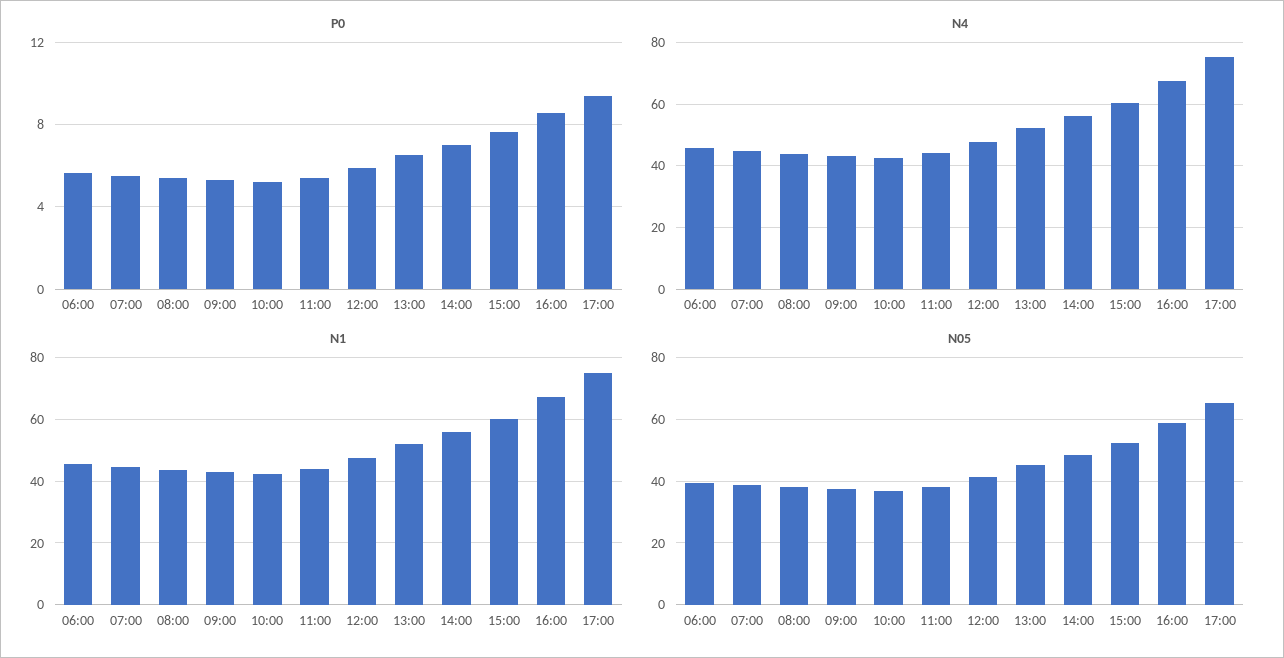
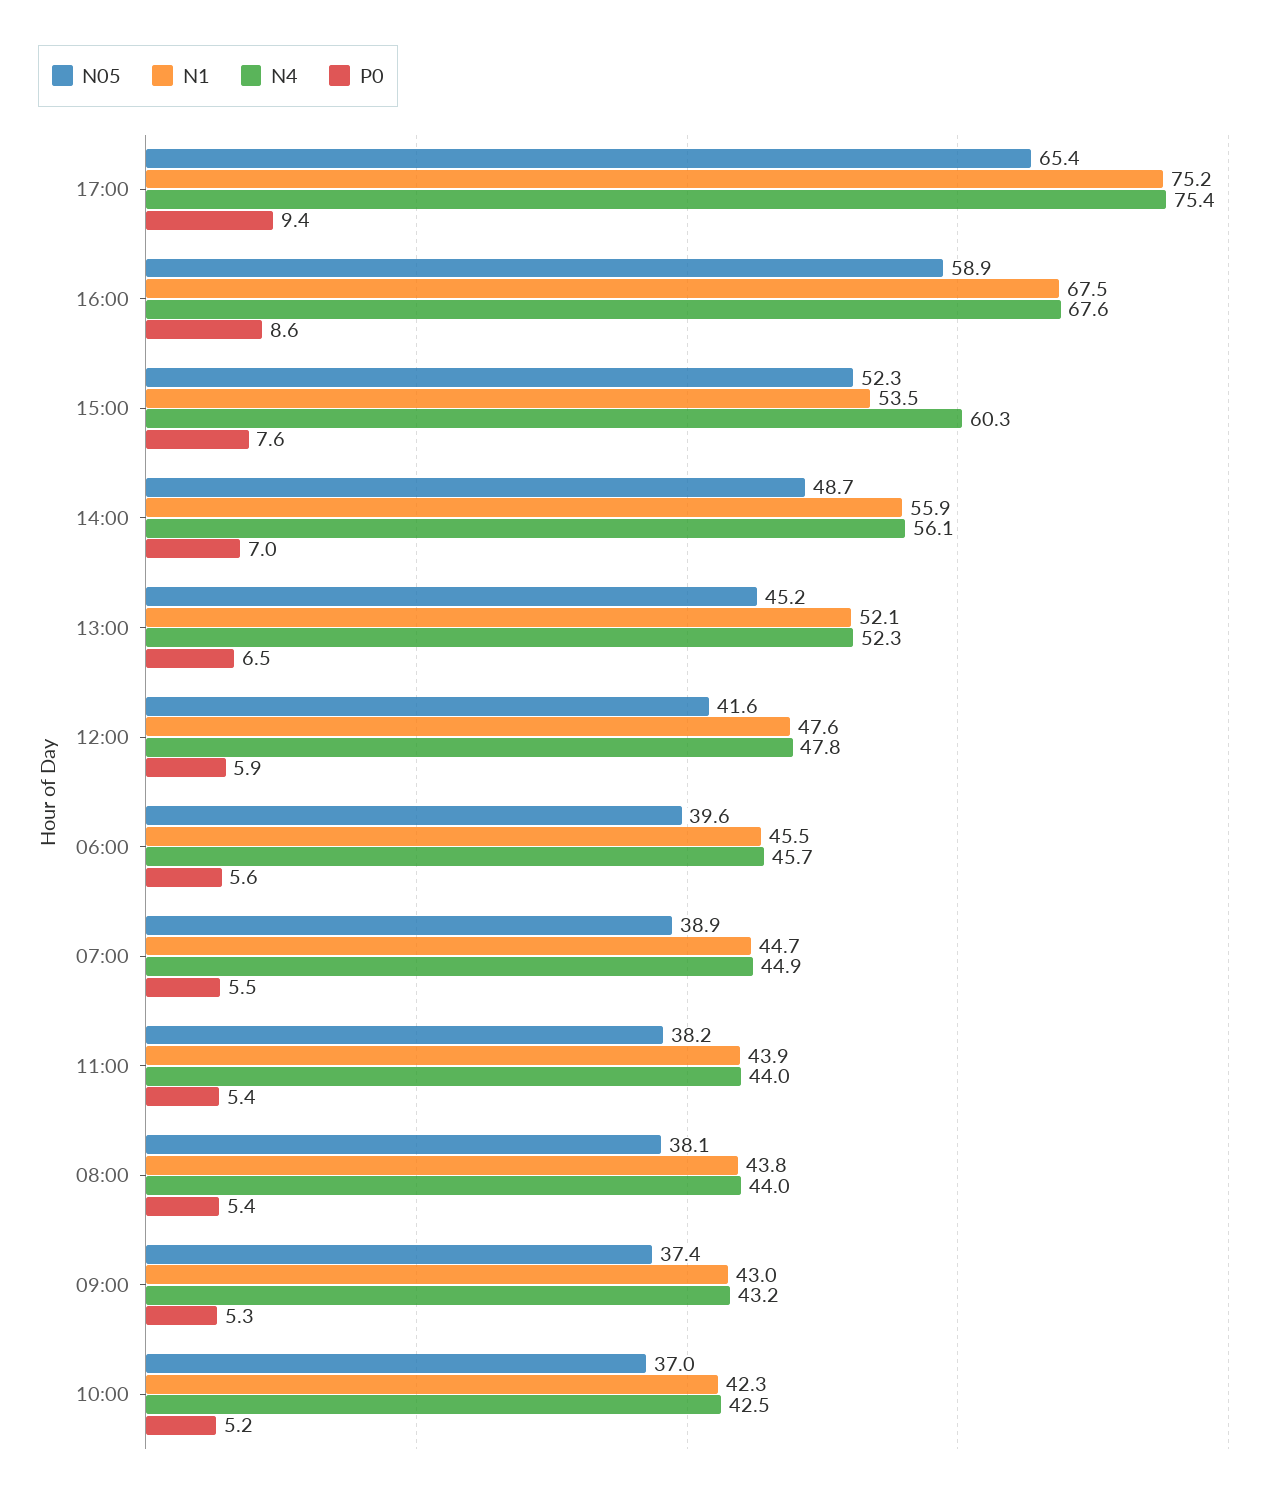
N1, 15:00: 60 -> 53.5

